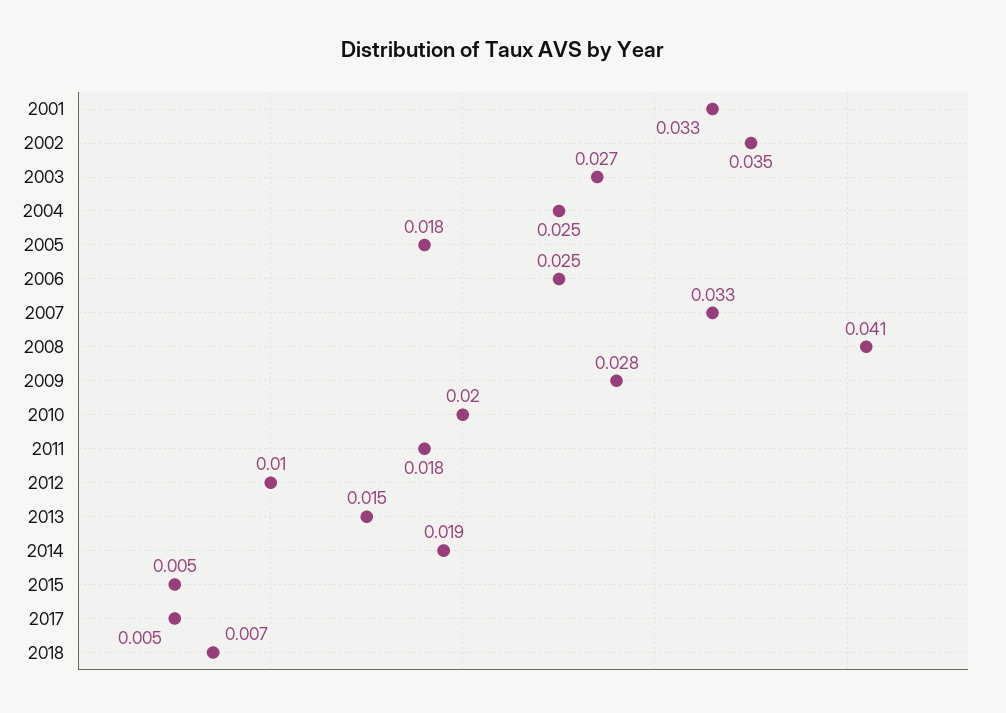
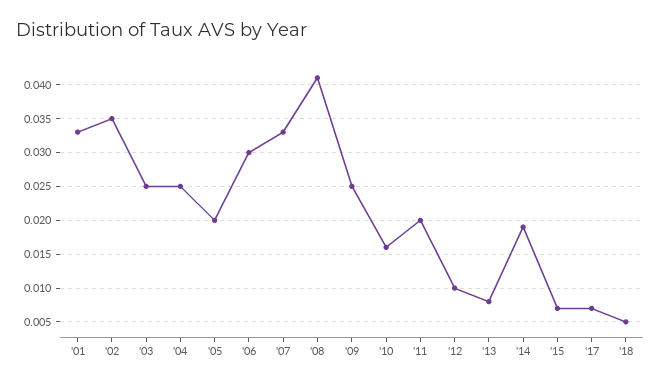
2003: 0.027 -> 0.025
2005: 0.018 -> 0.02
2006: 0.025 -> 0.03
2009: 0.028 -> 0.025
2010: 0.02 -> 0.016
2011: 0.018 -> 0.02
2013: 0.015 -> 0.008
2015: 0.005 -> 0.007
2017: 0.005 -> 0.007
2018: 0.007 -> 0.005

